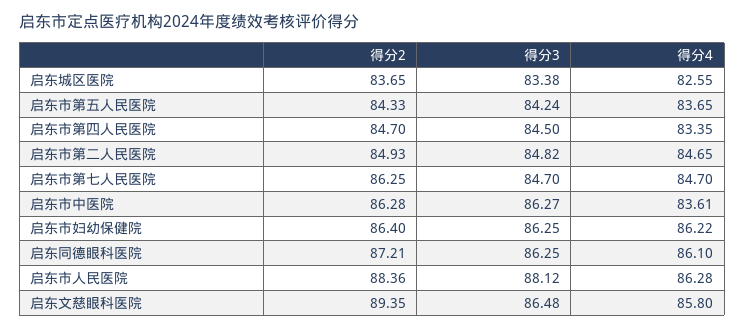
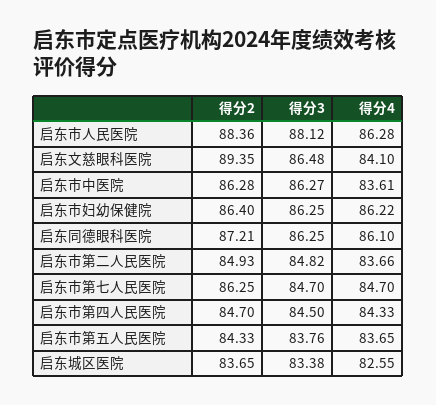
得分3, 启东市第五人民医院: 84.24 -> 83.76
得分4, 启东市第四人民医院: 83.35 -> 84.33
得分4, 启东市第二人民医院: 84.65 -> 83.66
得分4, 启东文慈眼科医院: 85.8 -> 84.1

